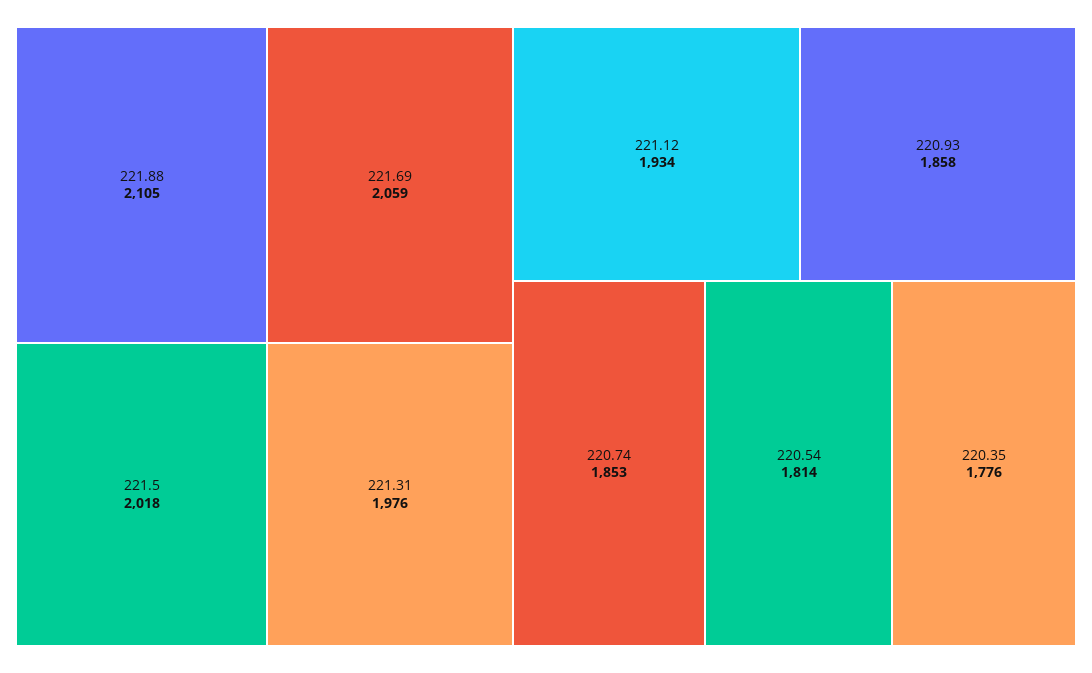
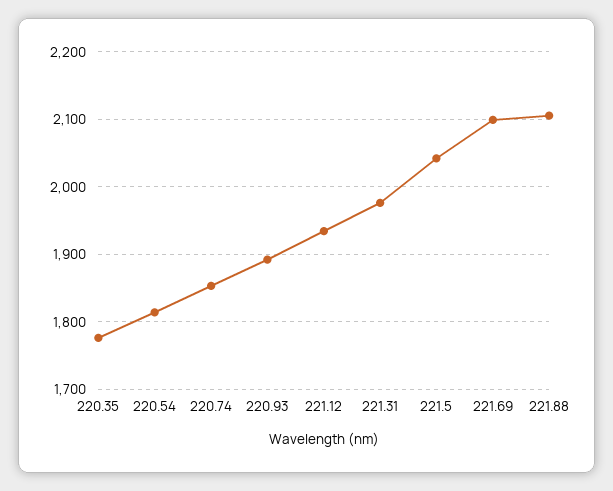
221.69: 2059 -> 2100
221.5: 2018 -> 2040
220.93: 1858 -> 1890

